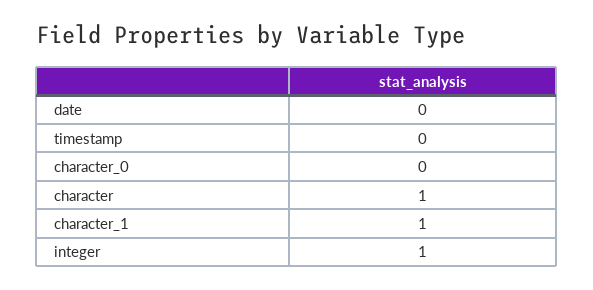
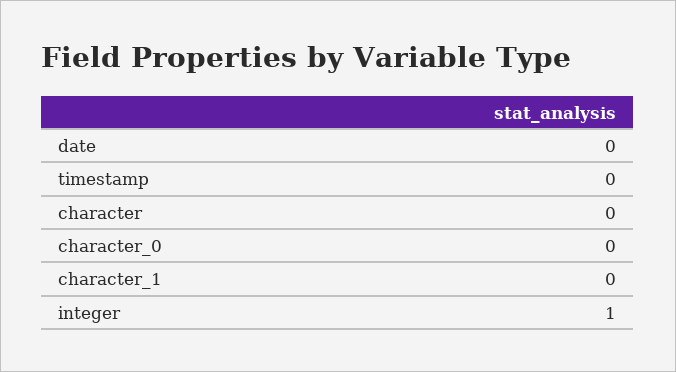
character: 1 -> 0
character_1: 1 -> 0

